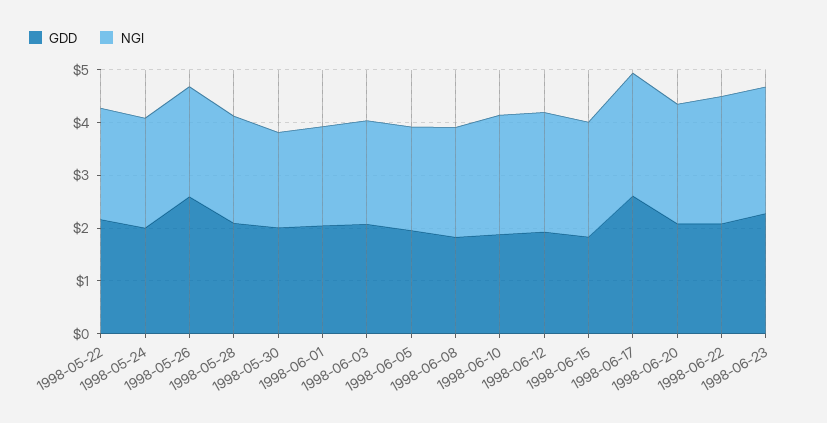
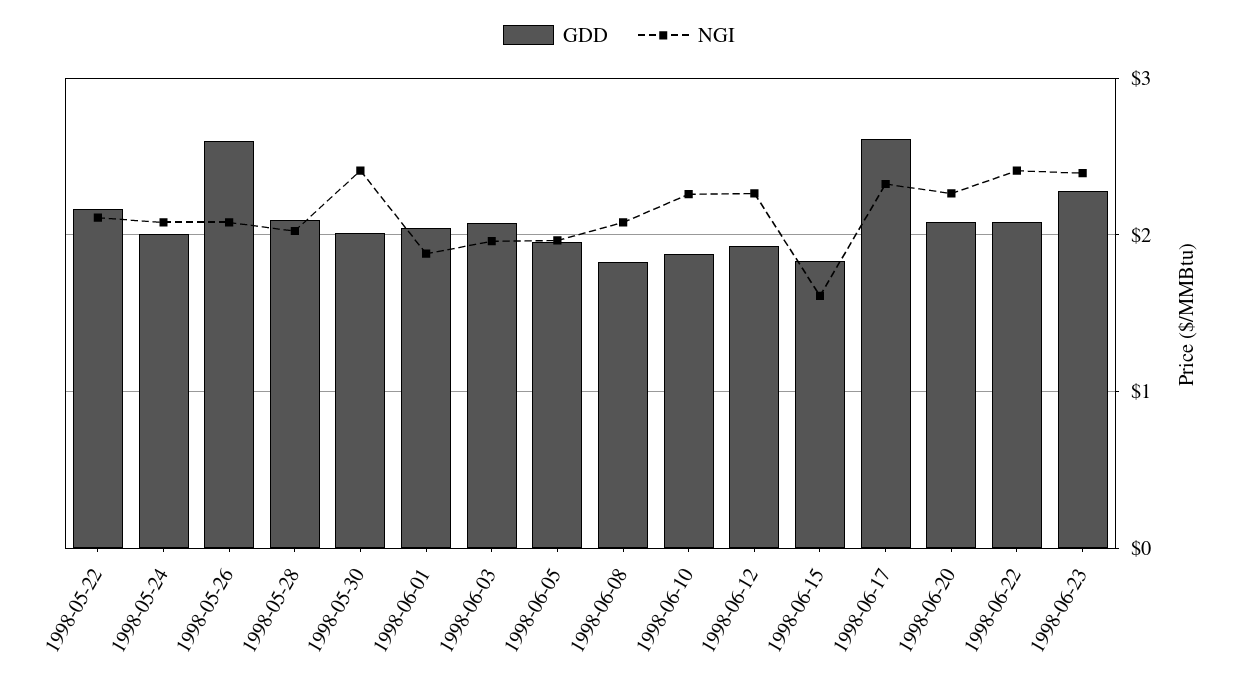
NGI, 1998-05-30: 1.8 -> 2.4
NGI, 1998-06-15: 2.2 -> 1.6

